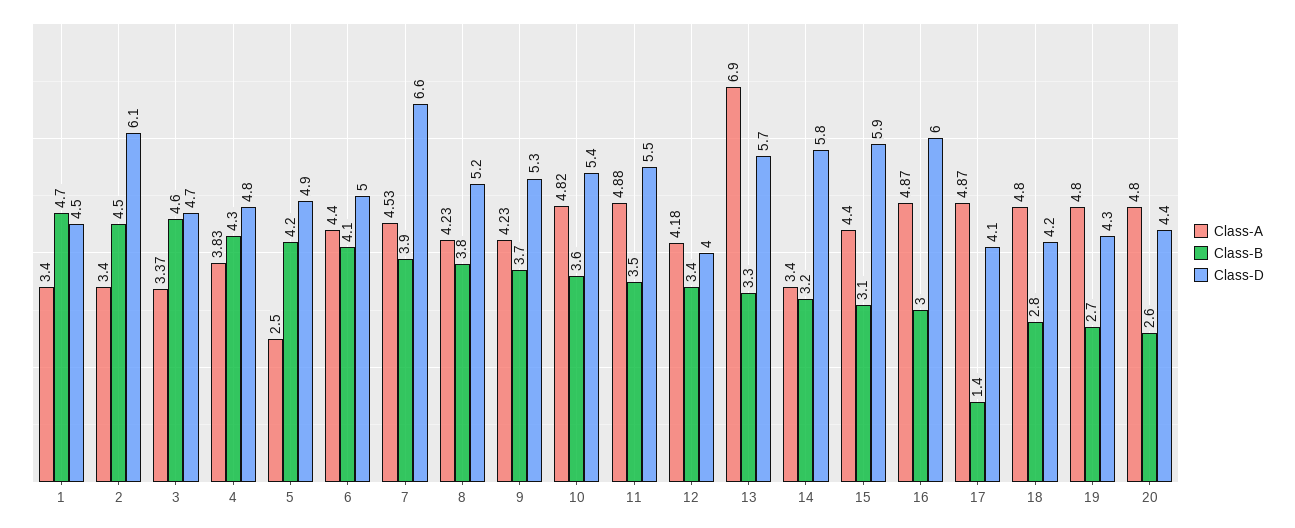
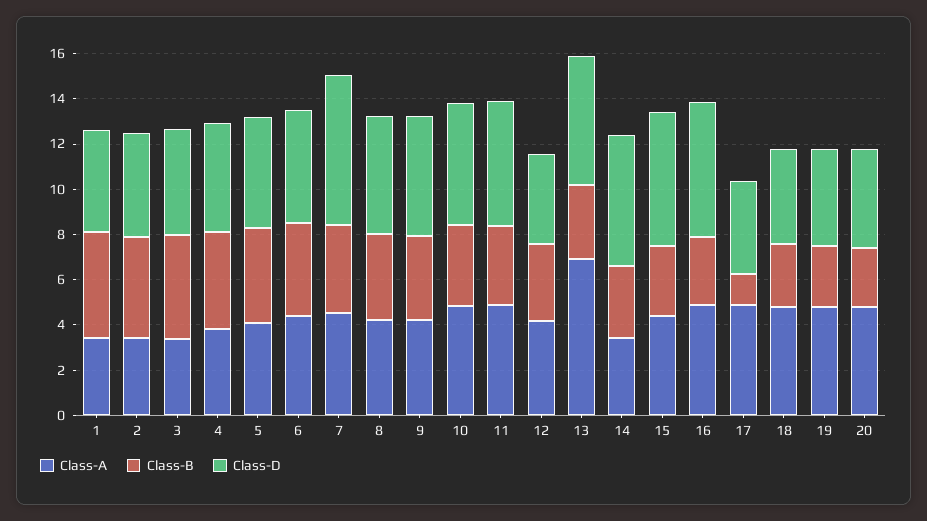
Class-D, 2: 6.1 -> 4.5
Class-A, 5: 2.5 -> 4

